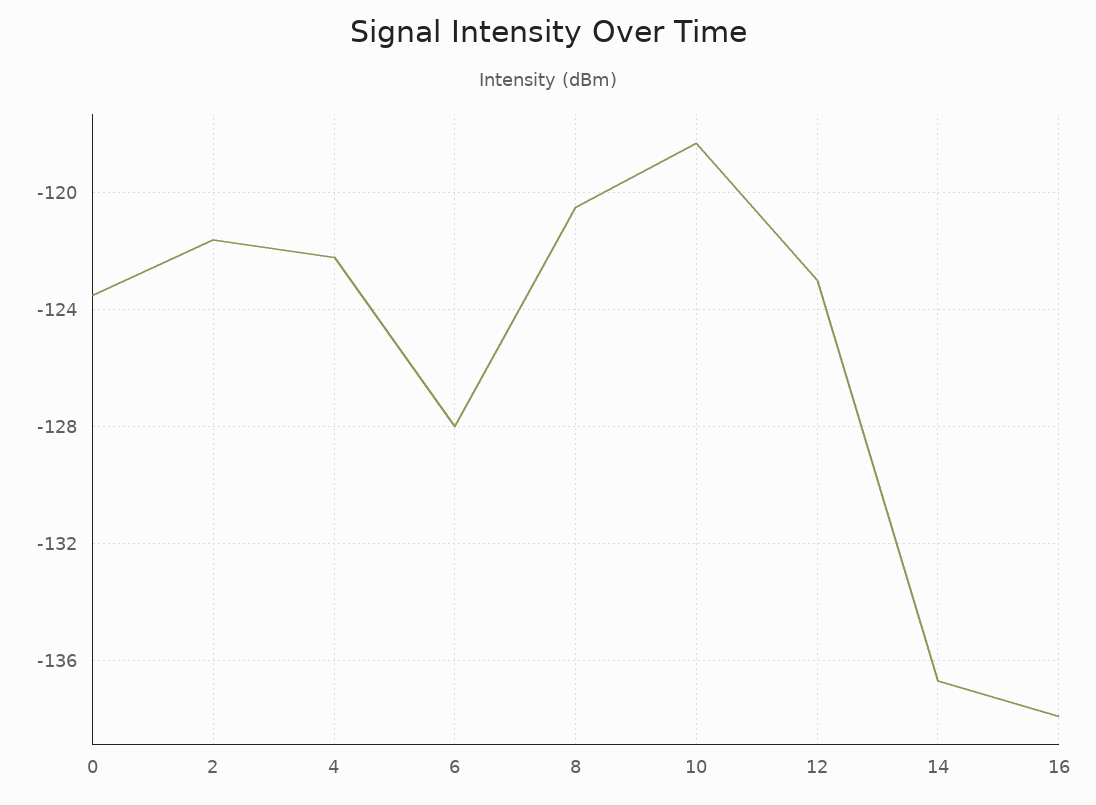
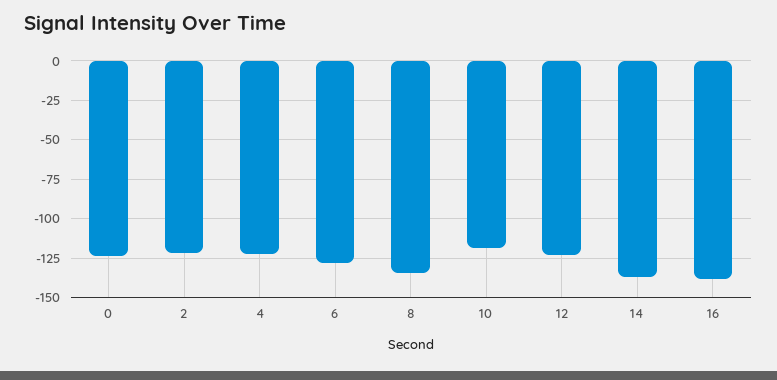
8: -120.5 -> -135

